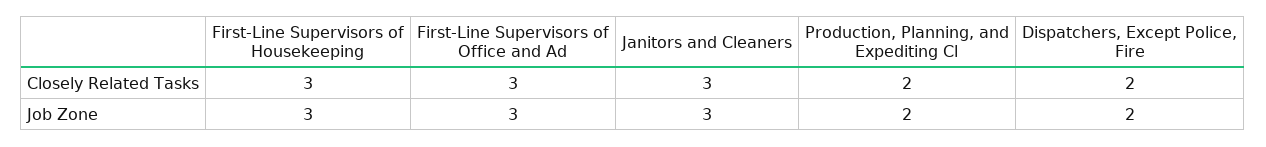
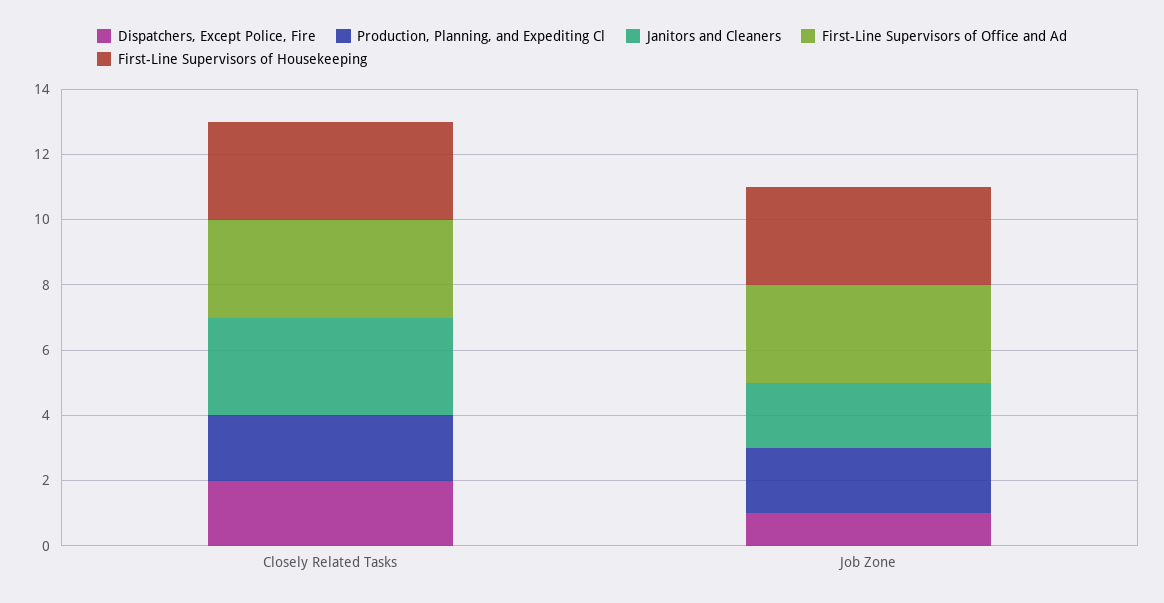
Janitors and Cleaners, Job Zone: 3 -> 2
Dispatchers, Except Police, Fire, Job Zone: 2 -> 1

